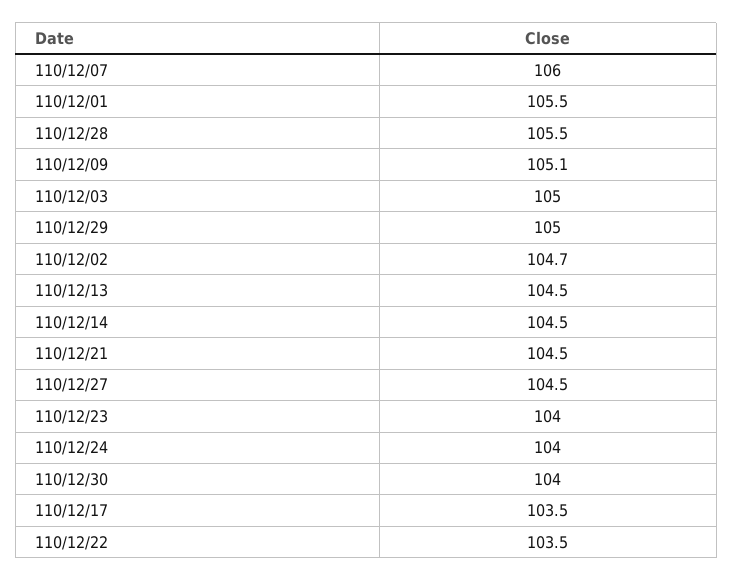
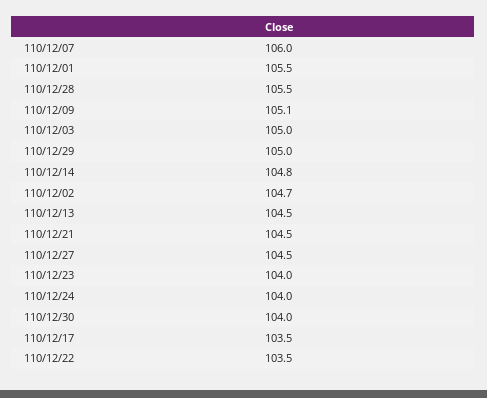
110/12/14: 104.5 -> 104.8

